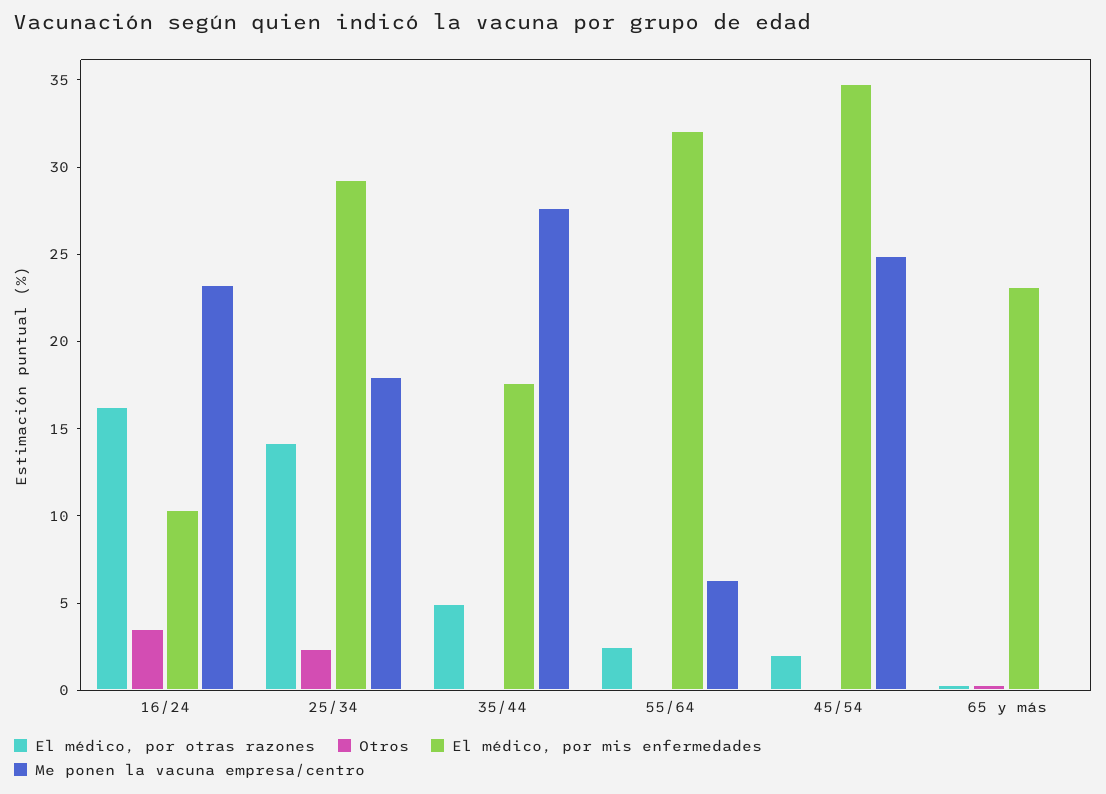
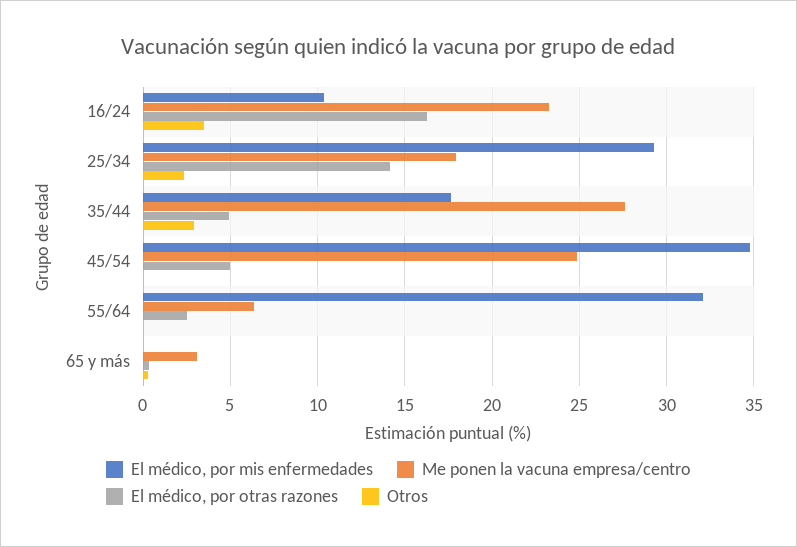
Otros, 35/44: 0 -> 3
El médico, por otras razones, 45/54: 2 -> 5
El médico, por mis enfermedades, 65 y más: 23 -> 0
Me ponen la vacuna empresa/centro, 65 y más: 0 -> 3

